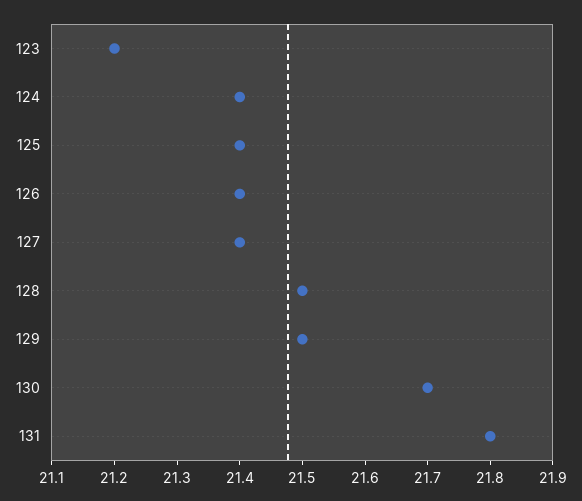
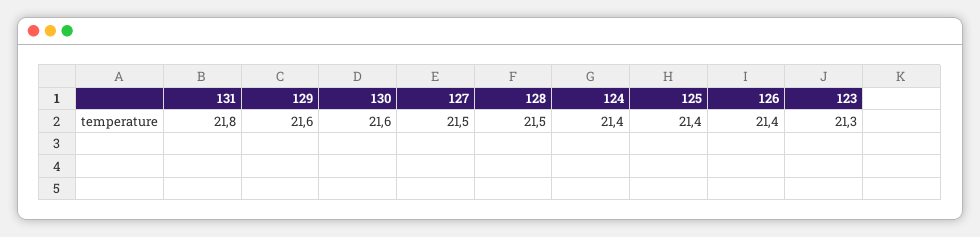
123: 21.2 -> 21.3
127: 21.4 -> 21.5
129: 21.5 -> 21.6
130: 21.7 -> 21.6

